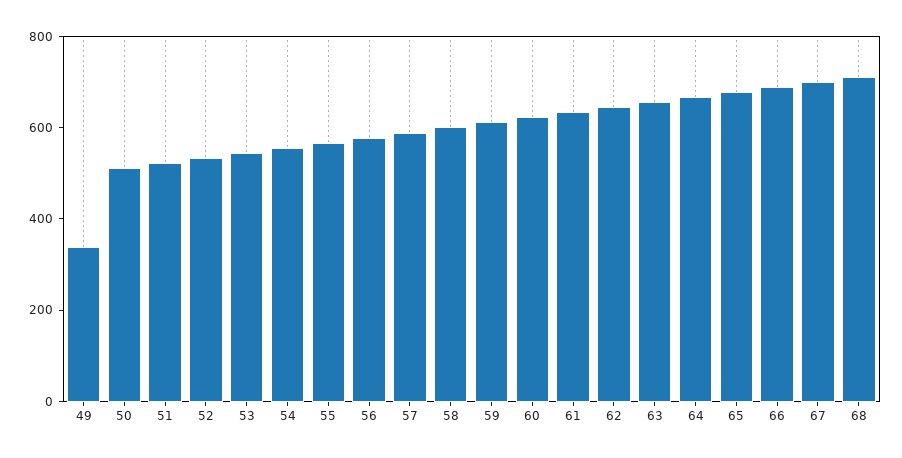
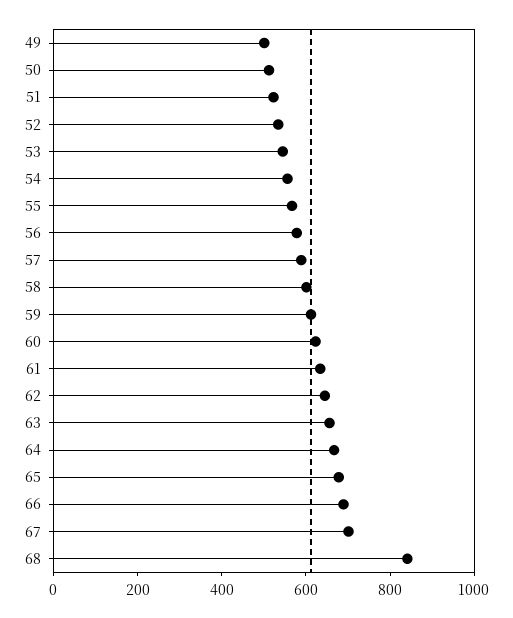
49: 350 -> 500
68: 700 -> 850

